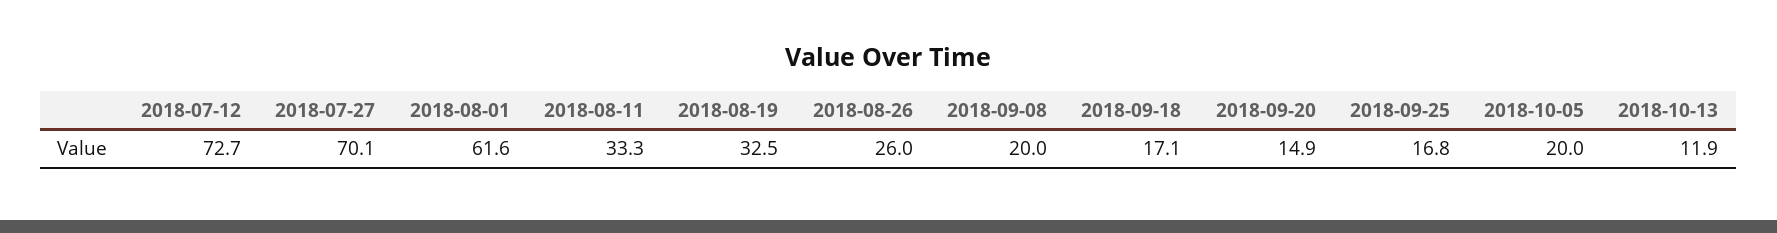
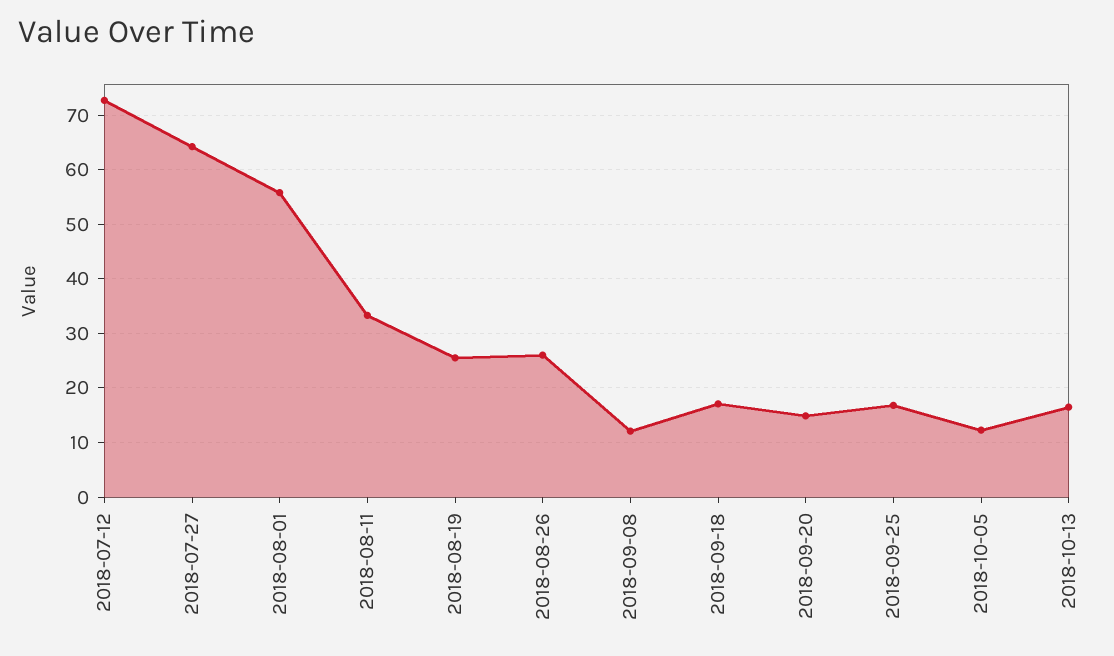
2018-07-27: 70.1 -> 64
2018-08-01: 61.6 -> 56
2018-08-19: 32.5 -> 26
2018-09-08: 20 -> 12
2018-10-05: 20 -> 12
2018-10-13: 11.9 -> 16

